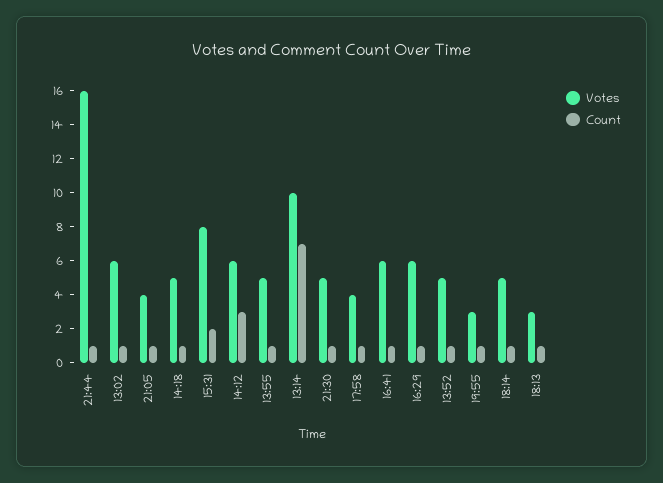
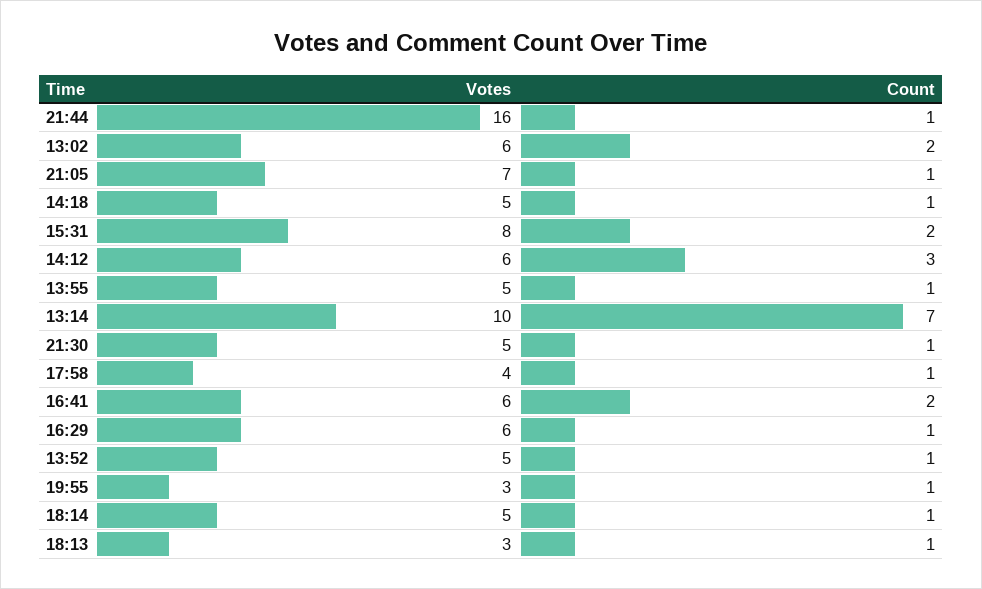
Count, 13:02: 1 -> 2
Votes, 21:05: 4 -> 7
Count, 16:41: 1 -> 2

